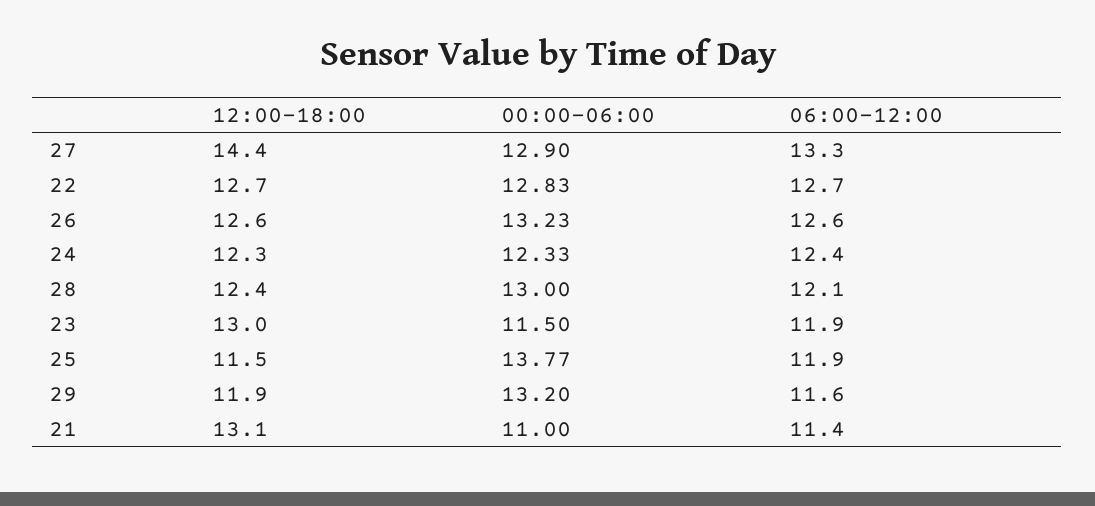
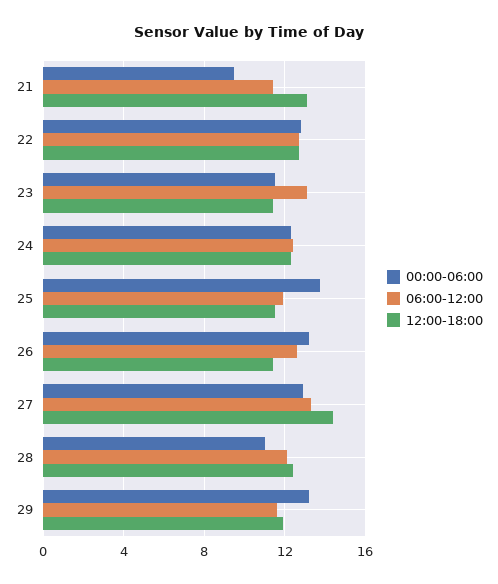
12:00-18:00, 26: 12.6 -> 11.5
00:00-06:00, 28: 13 -> 11
12:00-18:00, 23: 13 -> 11.5
06:00-12:00, 23: 11.9 -> 13
00:00-06:00, 21: 11 -> 9.5

